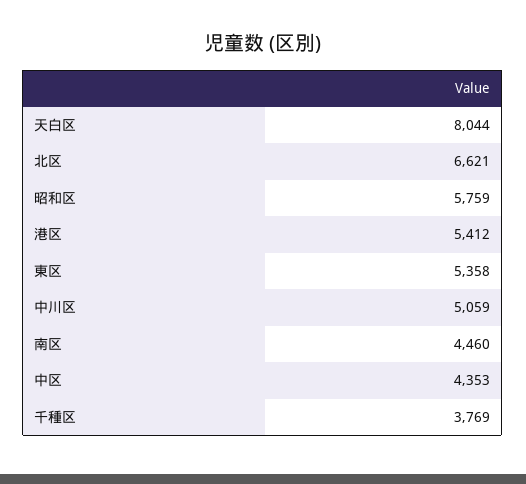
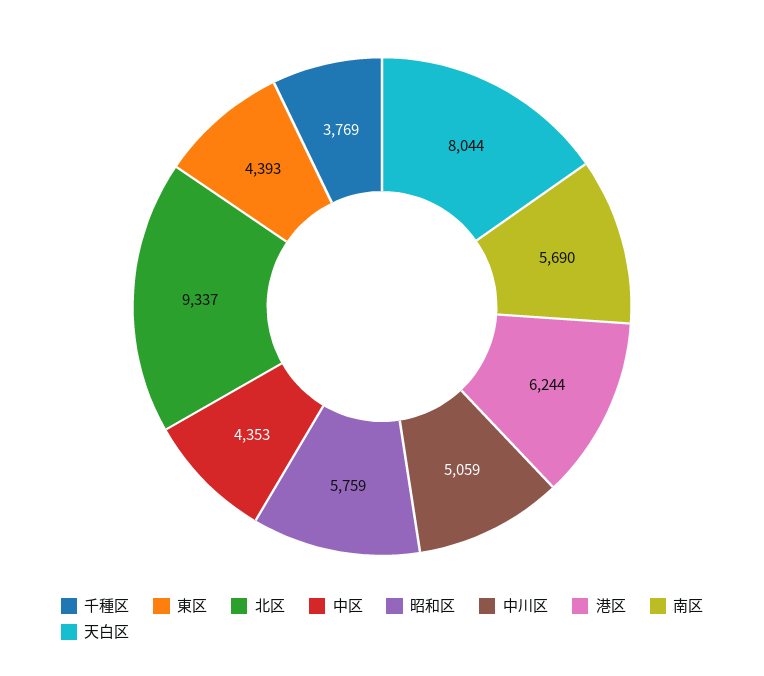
北区: 6621 -> 9337
港区: 5412 -> 6244
東区: 5358 -> 4393
南区: 4460 -> 5690

